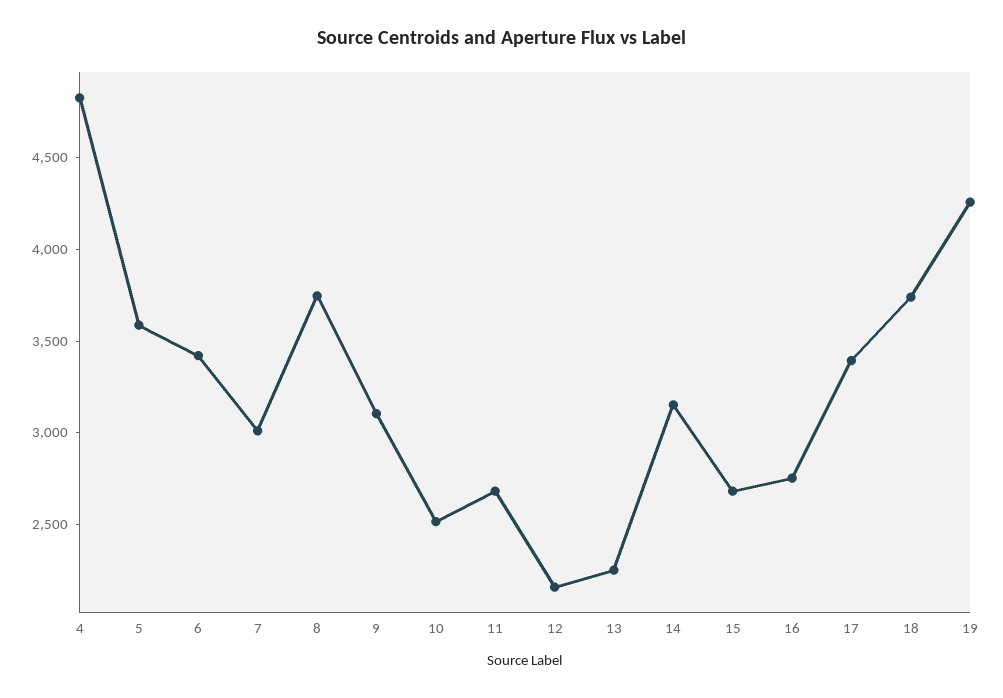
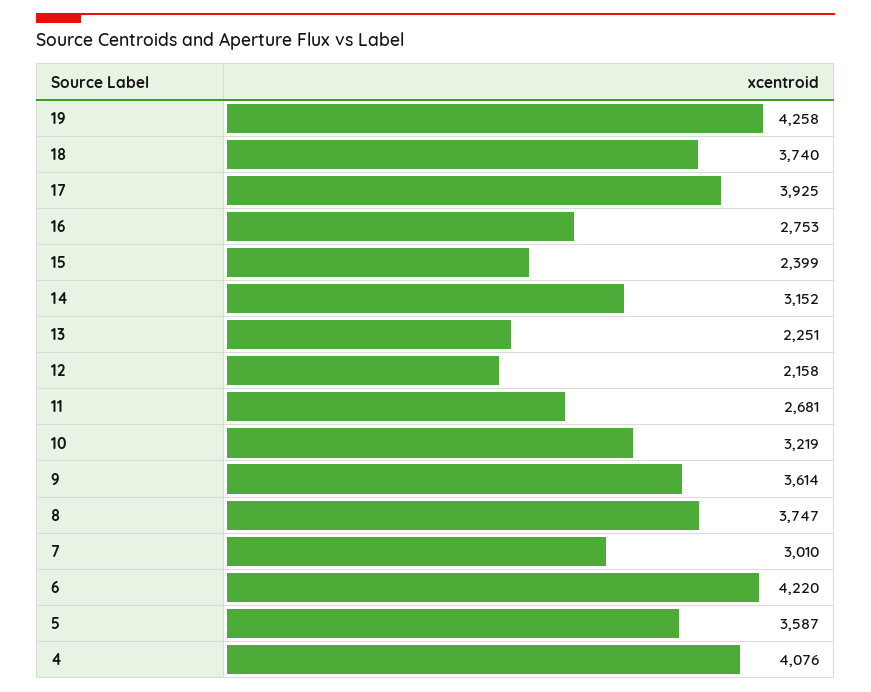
4: 4800 -> 4076
6: 3400 -> 4220
9: 3100 -> 3614
10: 2500 -> 3219
15: 2700 -> 2399
17: 3400 -> 3925

